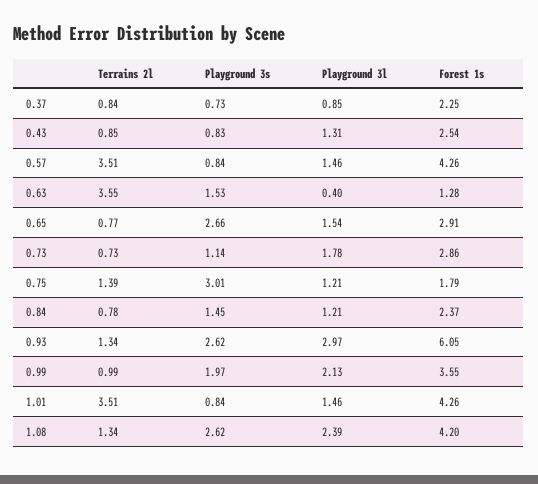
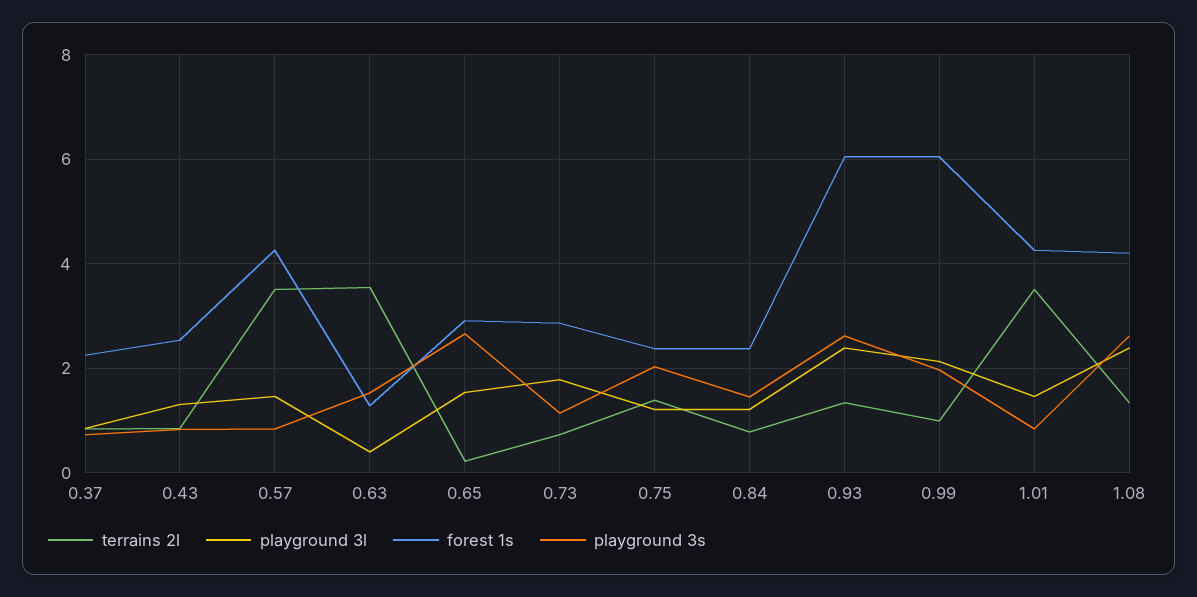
Terrains 2l, 0.65: 0.77 -> 0.2
Playground 3s, 0.75: 3.01 -> 2
Forest 1s, 0.75: 1.79 -> 2.4
Playground 3l, 0.93: 2.97 -> 2.4
Forest 1s, 0.99: 3.55 -> 6

